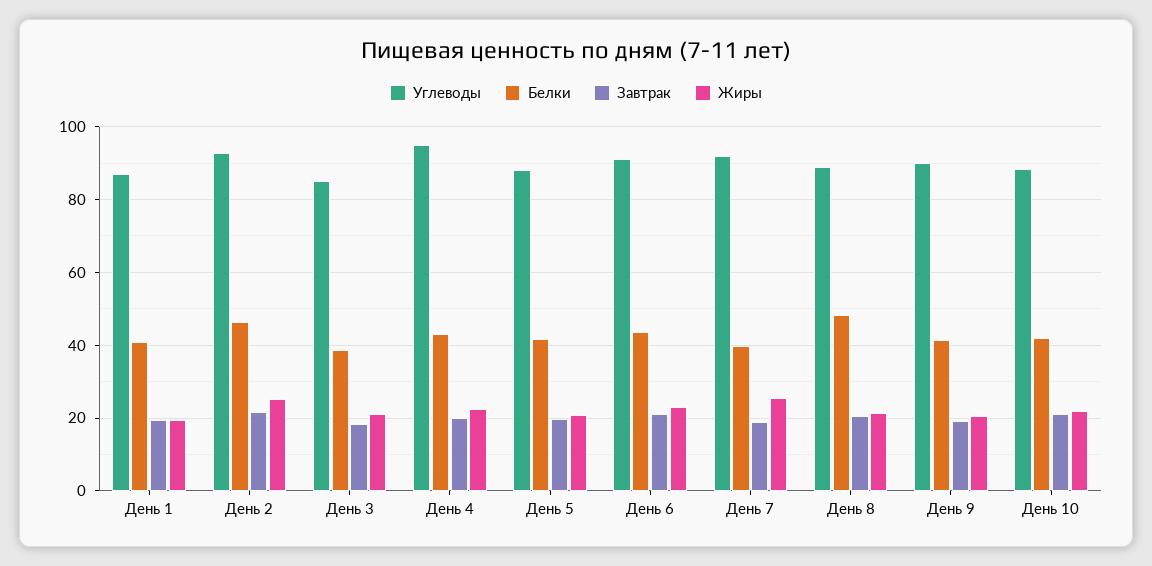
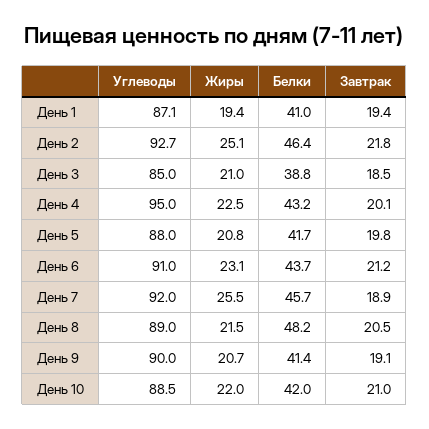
Белки, День 7: 40 -> 45.7

